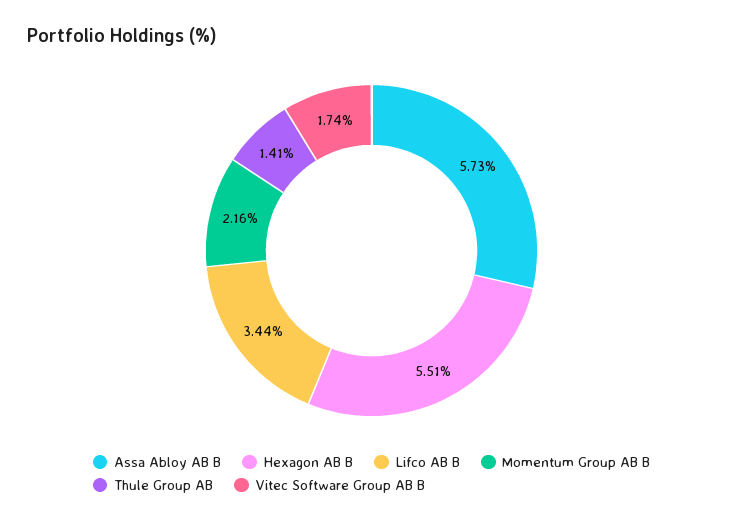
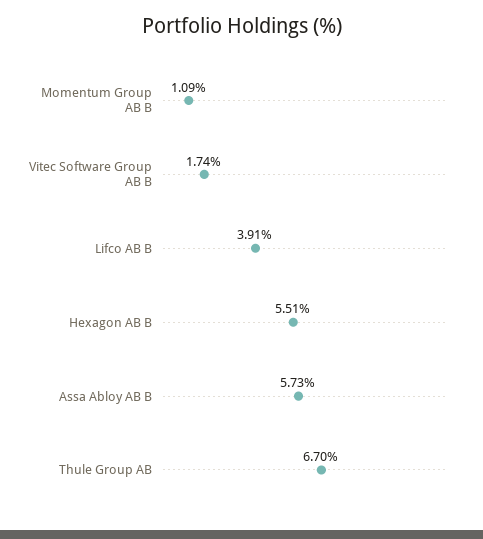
Lifco AB B: 3.44 -> 3.91
Momentum Group AB B: 2.16 -> 1.09
Thule Group AB: 1.41 -> 6.7

